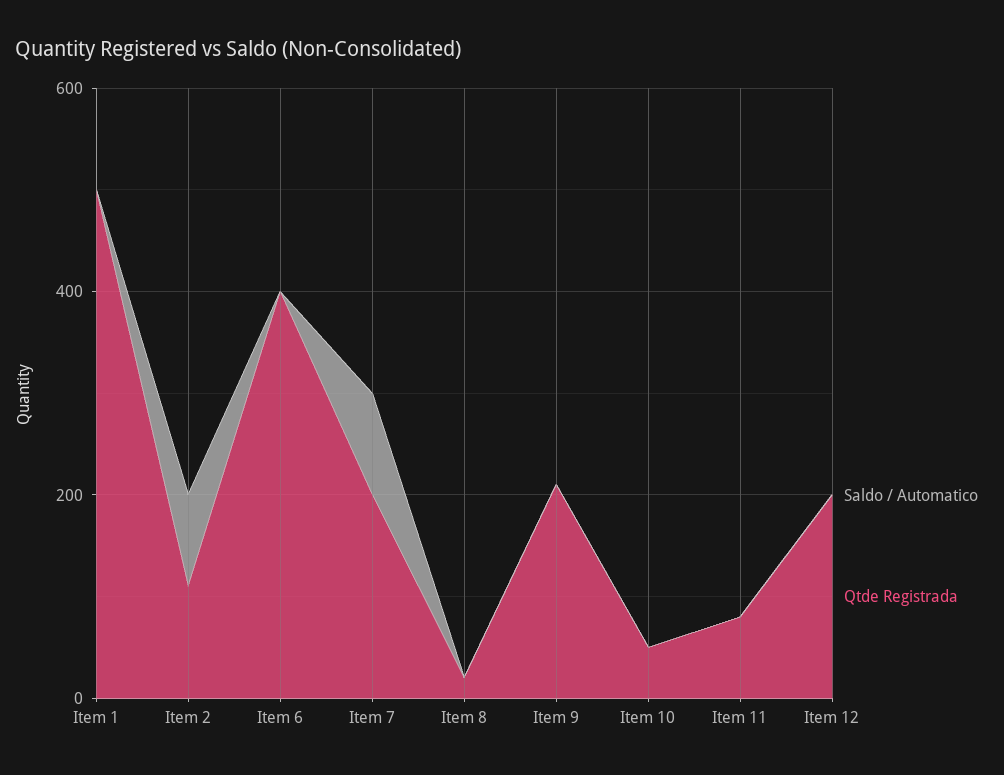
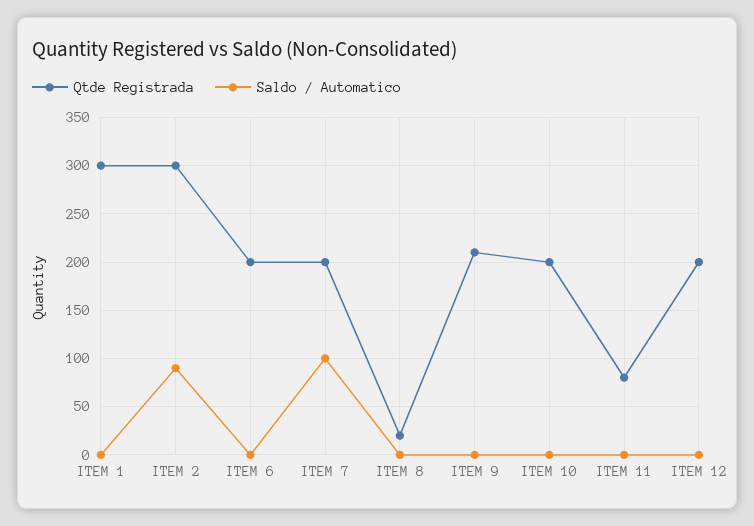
Qtde Registrada, Item 1: 500 -> 300
Qtde Registrada, Item 2: 100 -> 300
Qtde Registrada, Item 6: 400 -> 200
Qtde Registrada, Item 10: 50 -> 200

